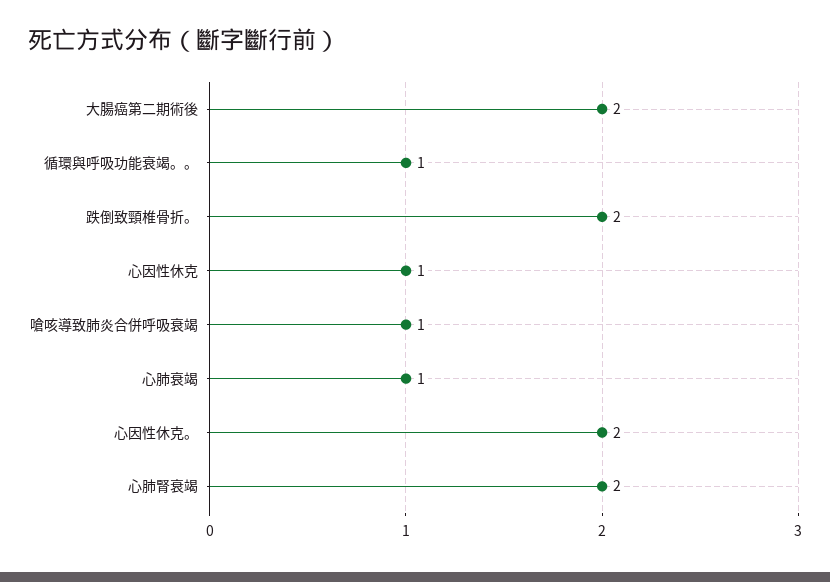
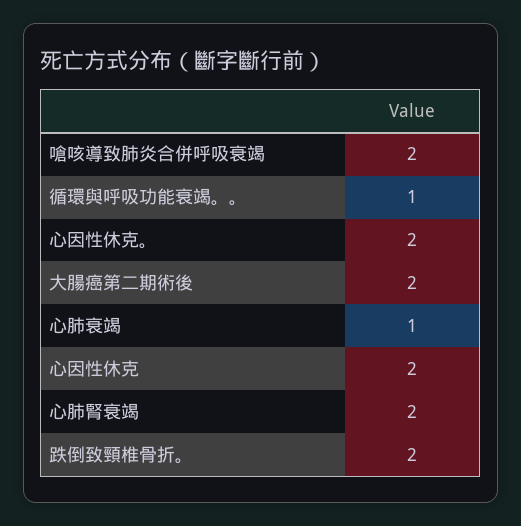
心因性休克: 1 -> 2
嗆咳導致肺炎合併呼吸衰竭: 1 -> 2

